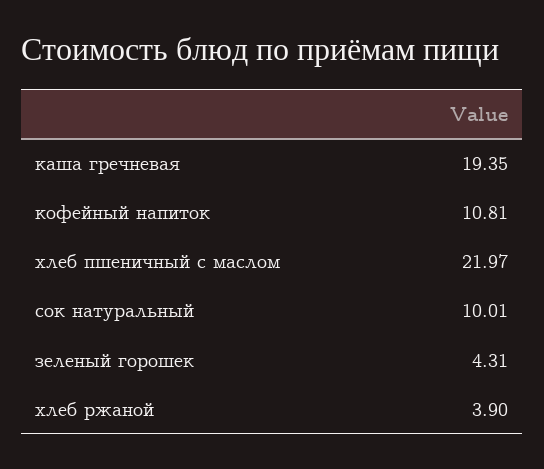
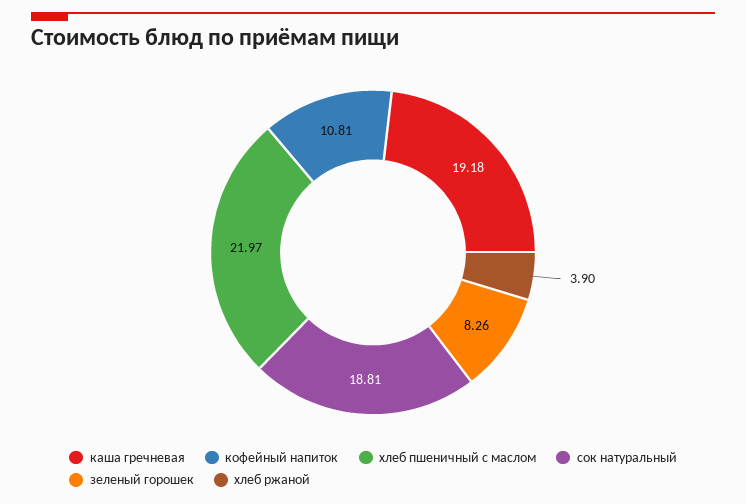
каша гречневая: 19.35 -> 19.18
сок натуральный: 10.01 -> 18.81
зеленый горошек: 4.31 -> 8.26

